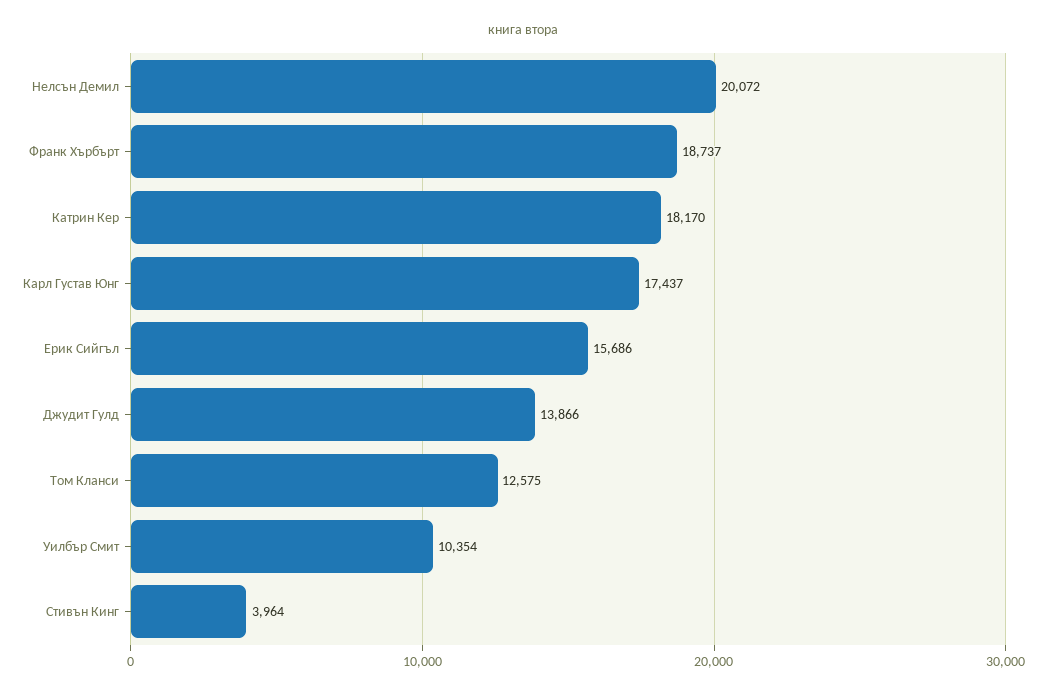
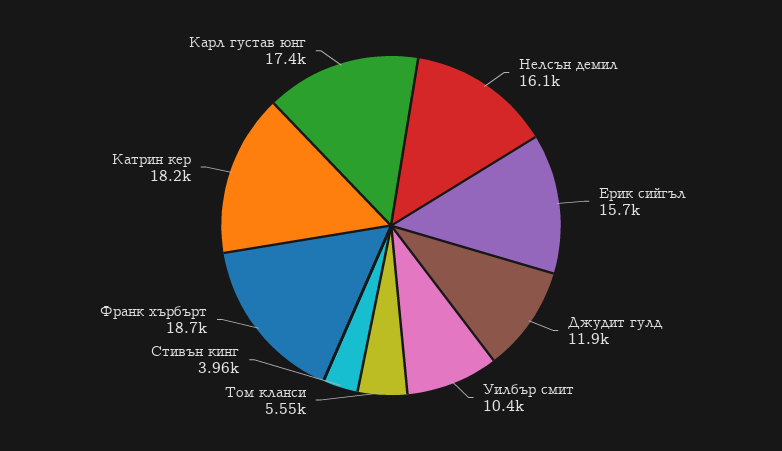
Нелсън Демил: 20072 -> 16100
Джудит Гулд: 13866 -> 11900
Том Кланси: 12575 -> 5550

